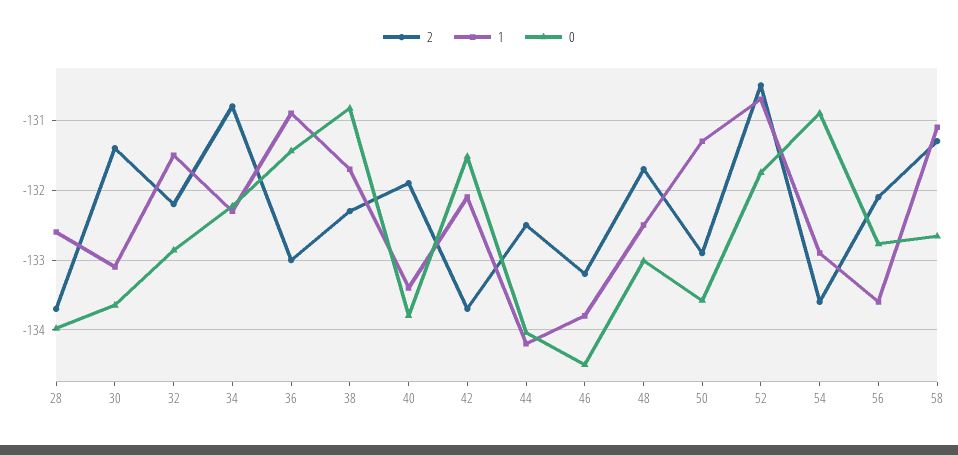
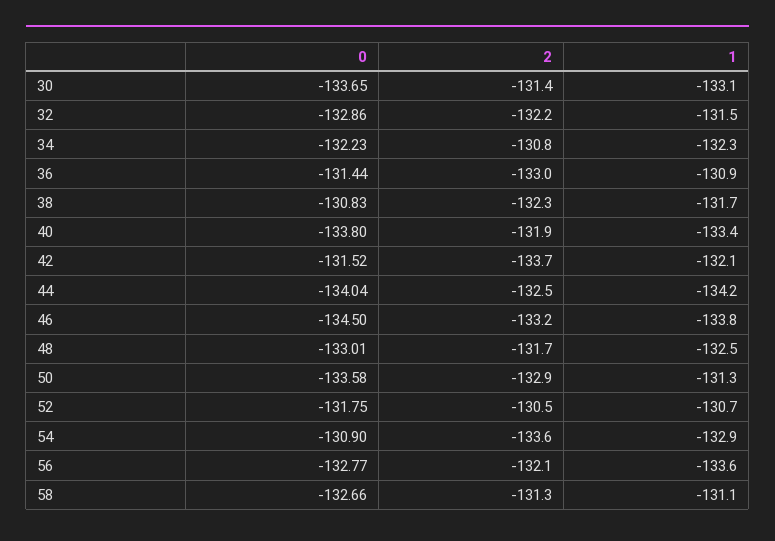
2, 28: -133.7 -> none
1, 28: -132.6 -> none
0, 28: -134 -> none

